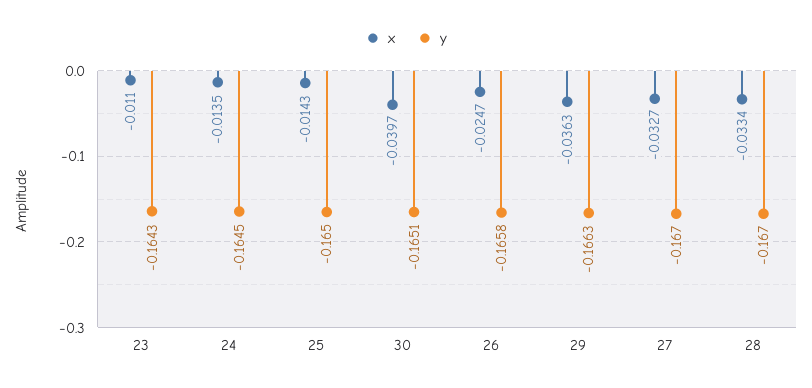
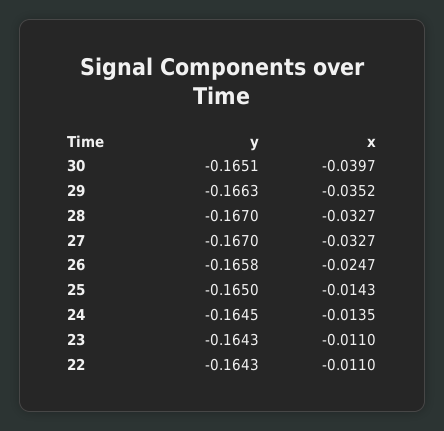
x, 29: -0.0363 -> -0.0352
x, 28: -0.0334 -> -0.0327
y, 22: none -> -0.1643
x, 22: none -> -0.011

